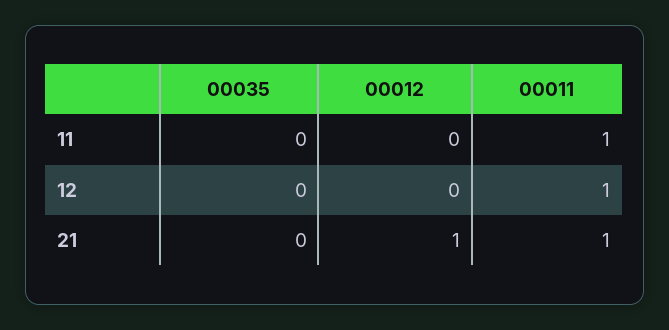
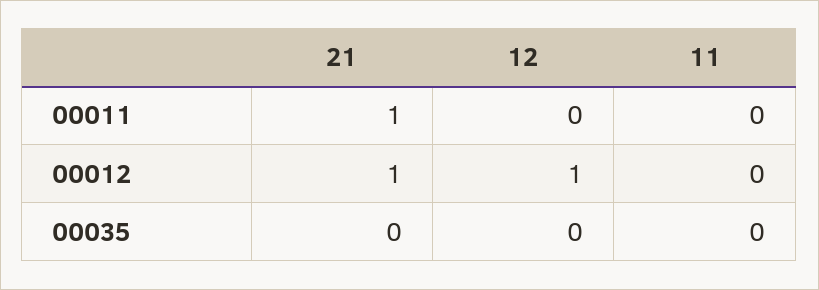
00011, 11: 1 -> 0
00012, 12: 0 -> 1
00011, 12: 1 -> 0

